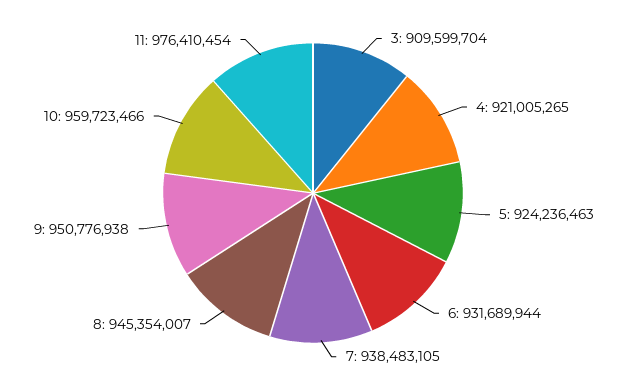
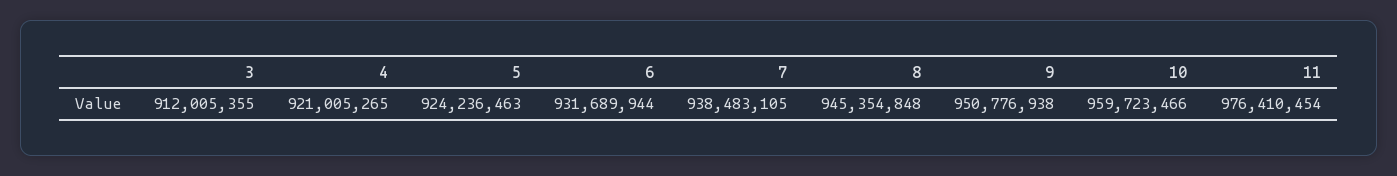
3: 909599704 -> 912005355
8: 945354007 -> 945354848

